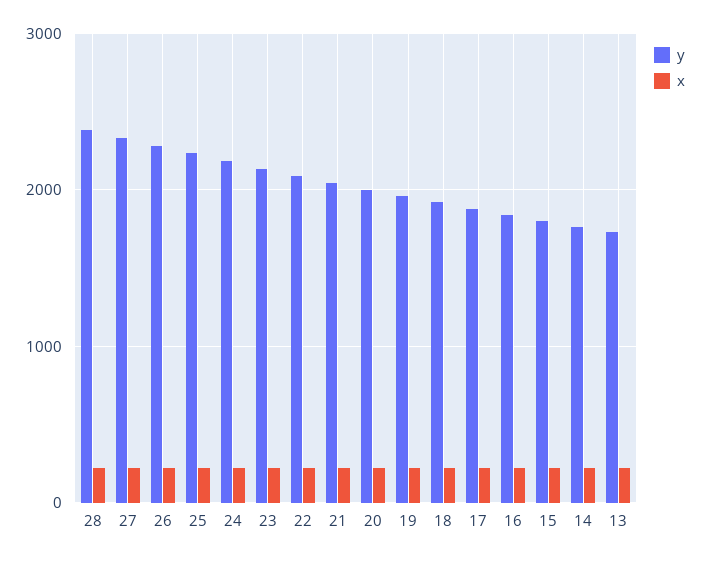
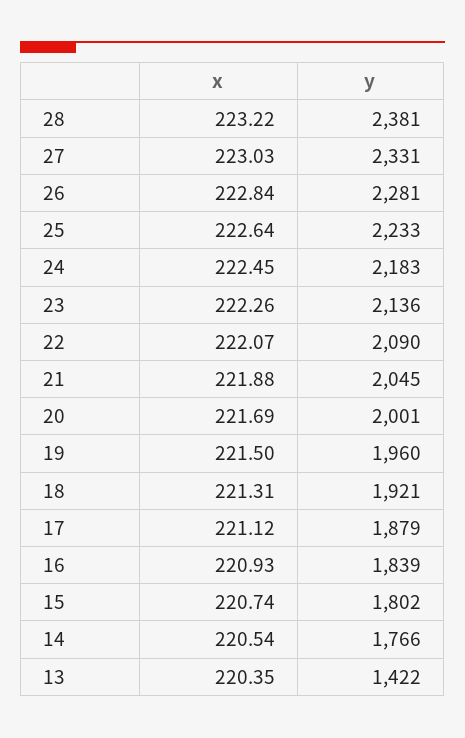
y, 13: 1700 -> 1422

